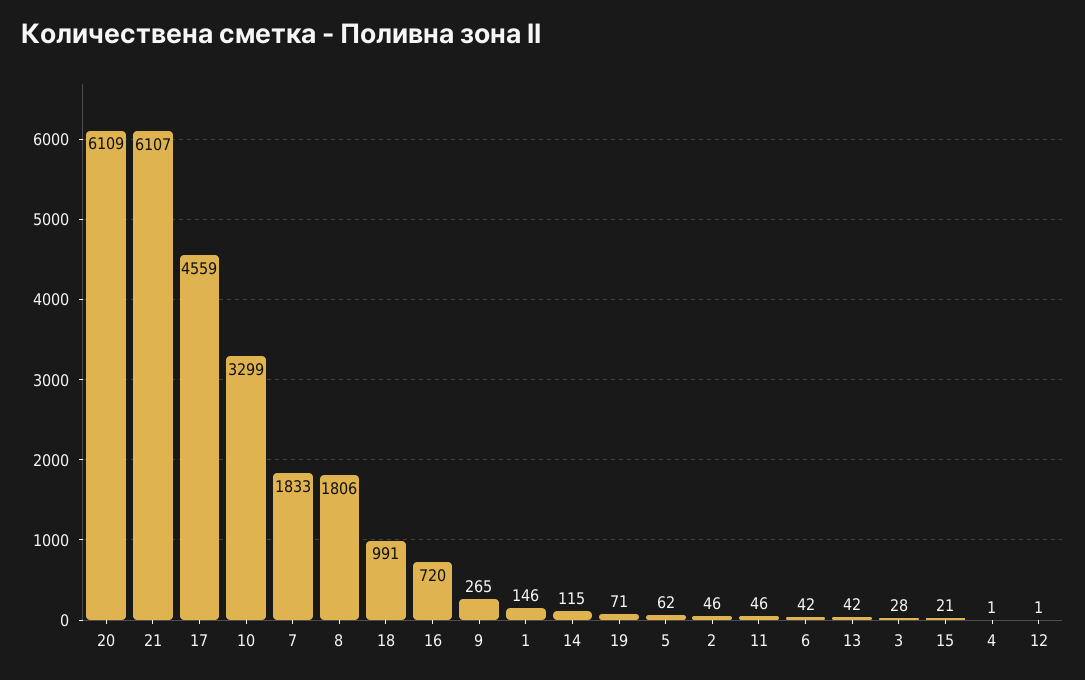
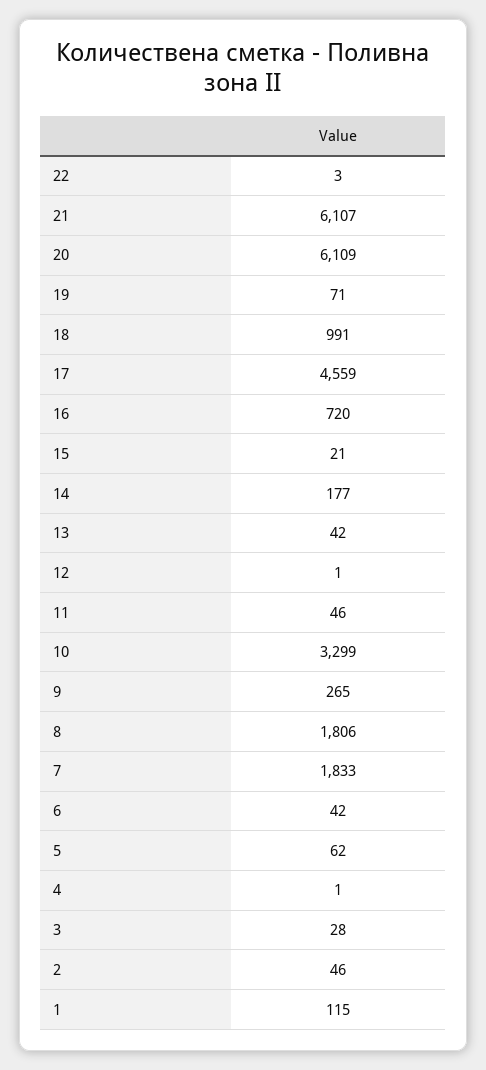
1: 146 -> 115
14: 115 -> 177
22: none -> 3

